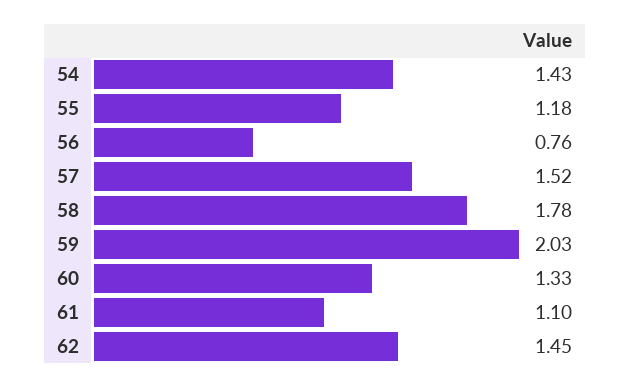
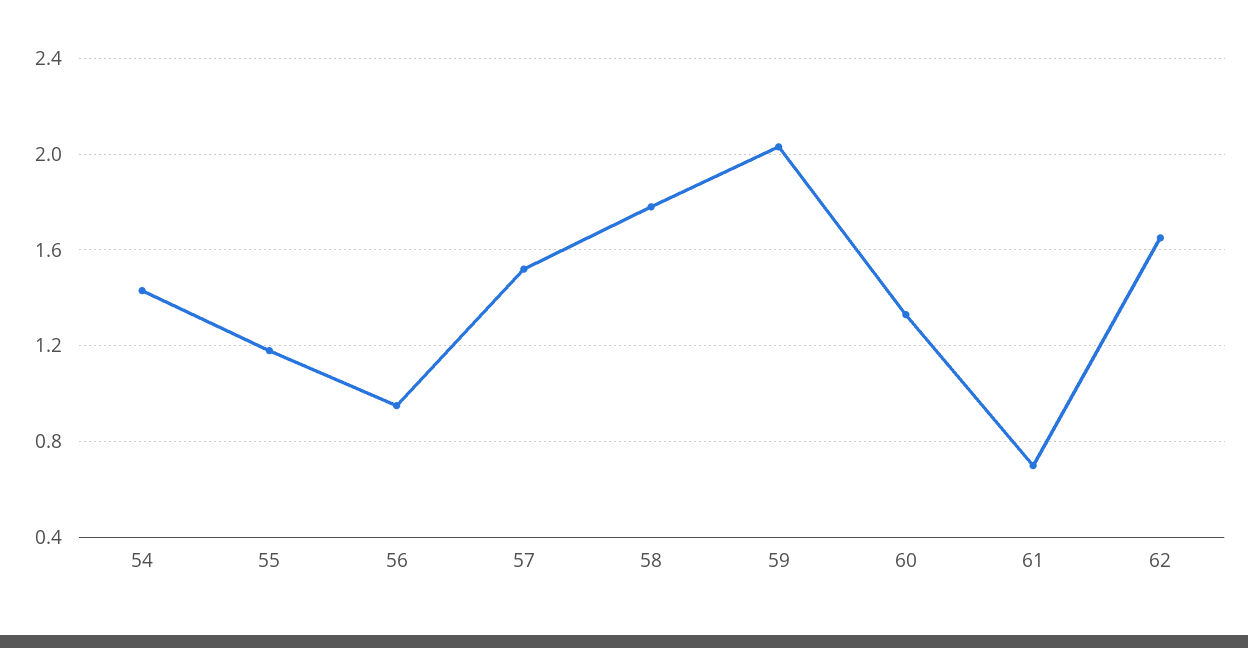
56: 0.76 -> 0.95
61: 1.1 -> 0.7
62: 1.45 -> 1.65

